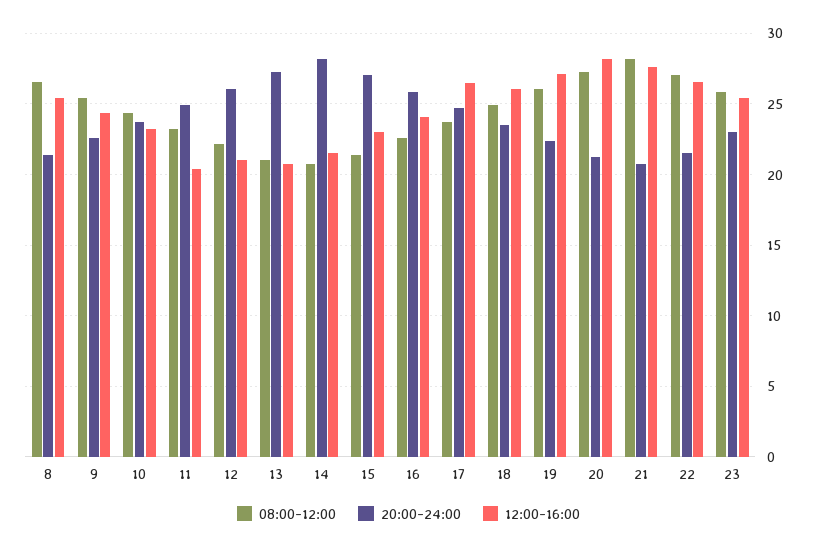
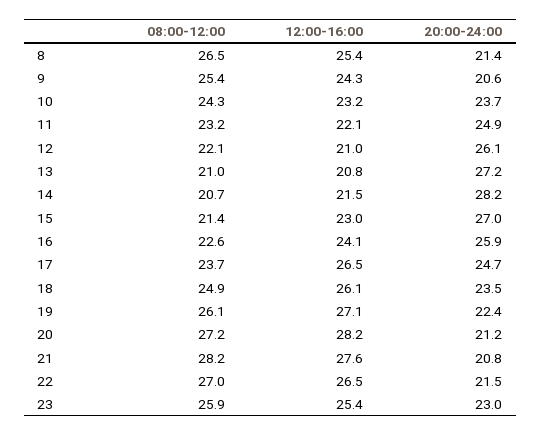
20:00-24:00, 9: 22.5 -> 20.6
12:00-16:00, 11: 20.5 -> 22.1

